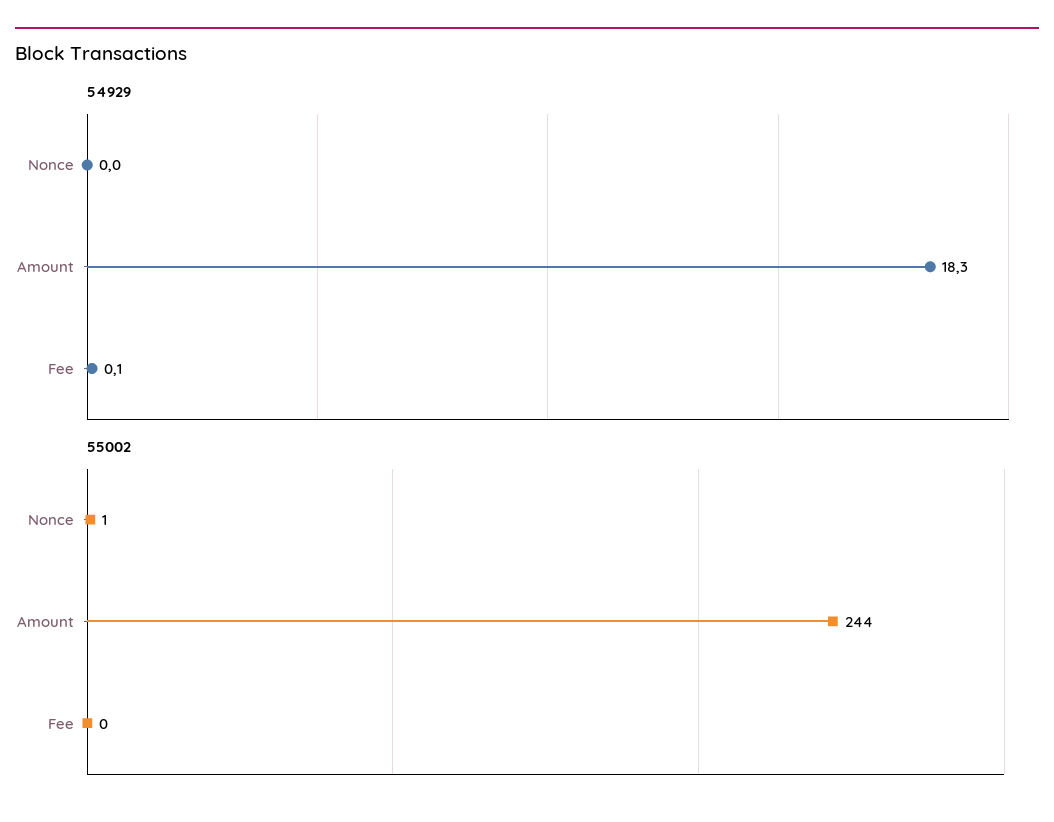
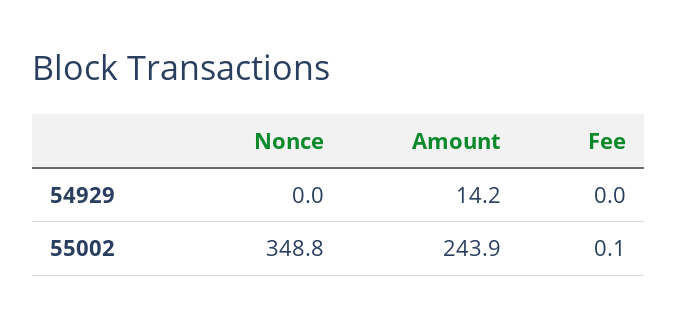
54929, Amount: 18.3 -> 14.2
54929, Fee: 0.1 -> 0
55002, Nonce: 1 -> 348.8

